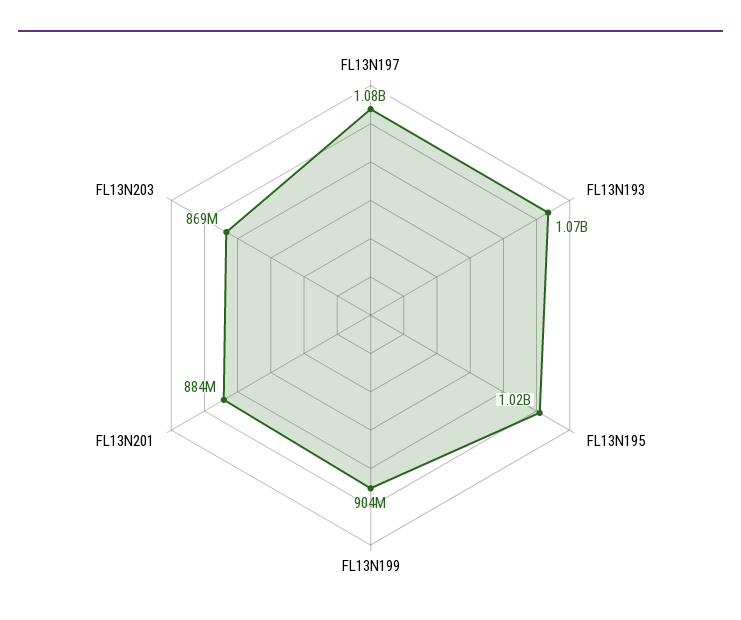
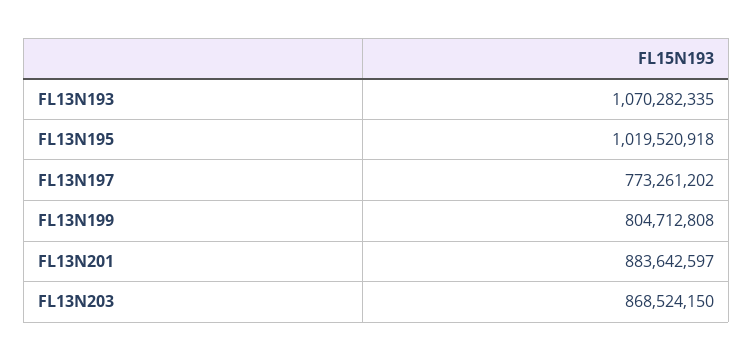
FL13N197: 1080000000 -> 773261202
FL13N199: 904000000 -> 804712808

